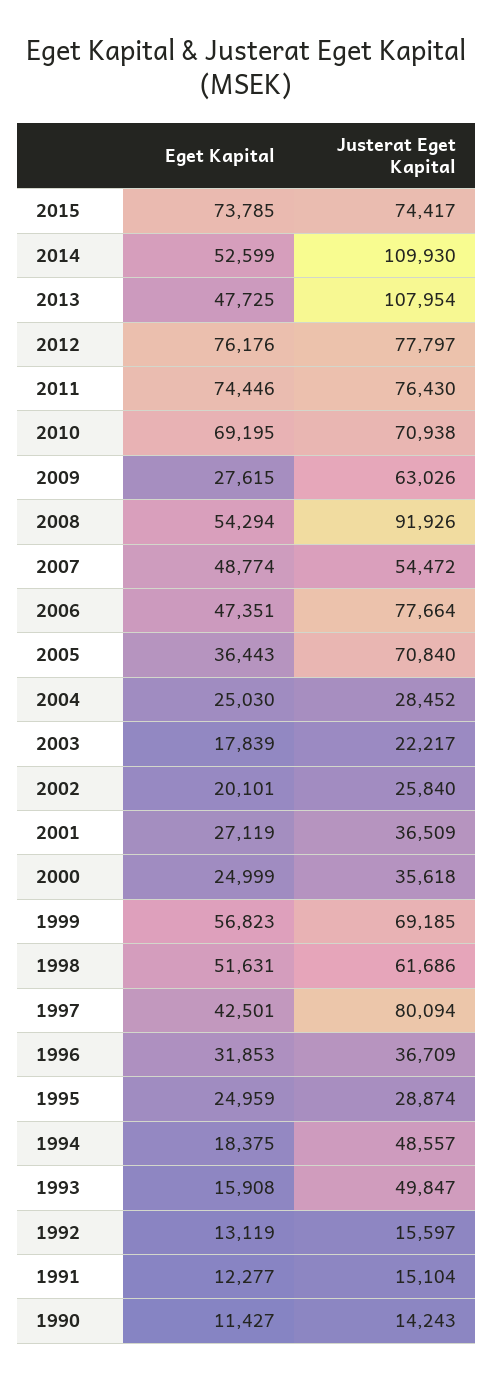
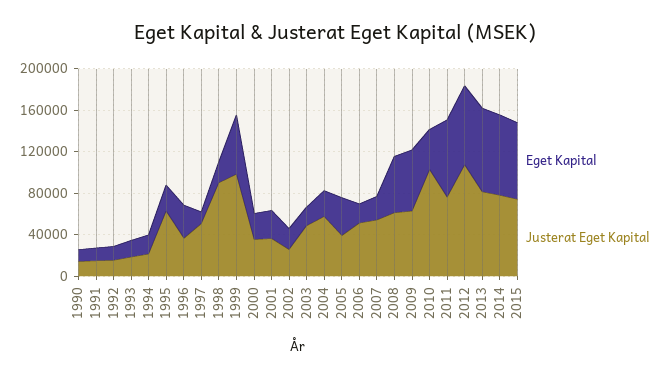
Eget Kapital, 2014: 52599 -> 80000
Justerat Eget Kapital, 2014: 109930 -> 80000
Eget Kapital, 2013: 47725 -> 80000
Justerat Eget Kapital, 2013: 107954 -> 80000
Justerat Eget Kapital, 2012: 77797 -> 110000
Eget Kapital, 2010: 69195 -> 40000
Justerat Eget Kapital, 2010: 70938 -> 100000
Eget Kapital, 2009: 27615 -> 60000
Justerat Eget Kapital, 2008: 91926 -> 60000
Eget Kapital, 2007: 48774 -> 20000
Eget Kapital, 2006: 47351 -> 20000
Justerat Eget Kapital, 2006: 77664 -> 50000
Justerat Eget Kapital, 2005: 70840 -> 40000
Justerat Eget Kapital, 2004: 28452 -> 60000
Justerat Eget Kapital, 2003: 22217 -> 50000
Justerat Eget Kapital, 1999: 69185 -> 100000
Eget Kapital, 1998: 51631 -> 20000
Justerat Eget Kapital, 1998: 61686 -> 90000
Eget Kapital, 1997: 42501 -> 10000
Justerat Eget Kapital, 1997: 80094 -> 50000
Justerat Eget Kapital, 1995: 28874 -> 60000
Justerat Eget Kapital, 1994: 48557 -> 20000
Justerat Eget Kapital, 1993: 49847 -> 20000

